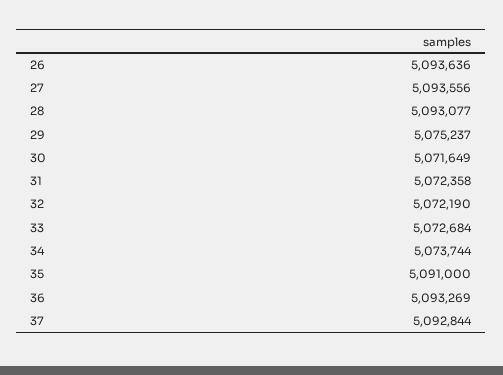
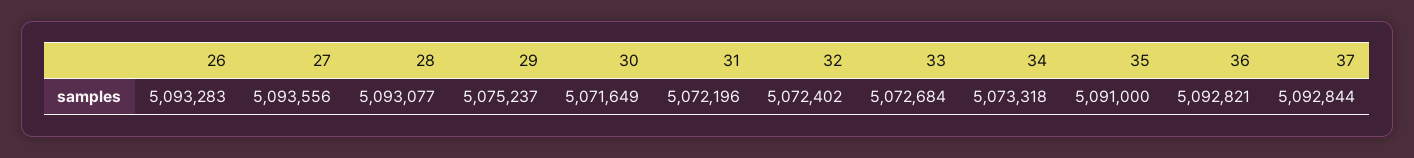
26: 5093636 -> 5093283
31: 5072358 -> 5072196
32: 5072190 -> 5072402
34: 5073744 -> 5073318
36: 5093269 -> 5092821

